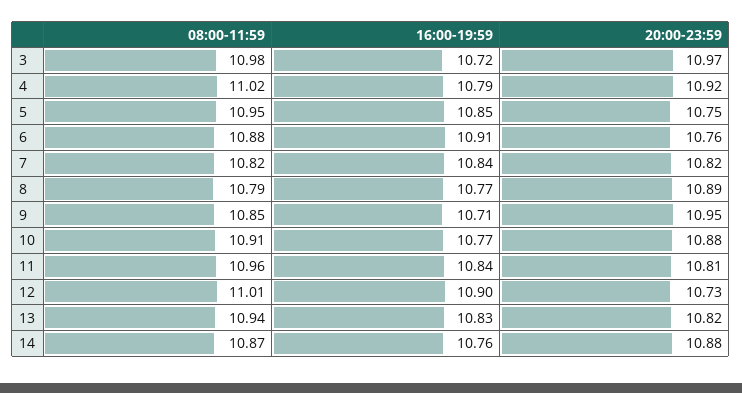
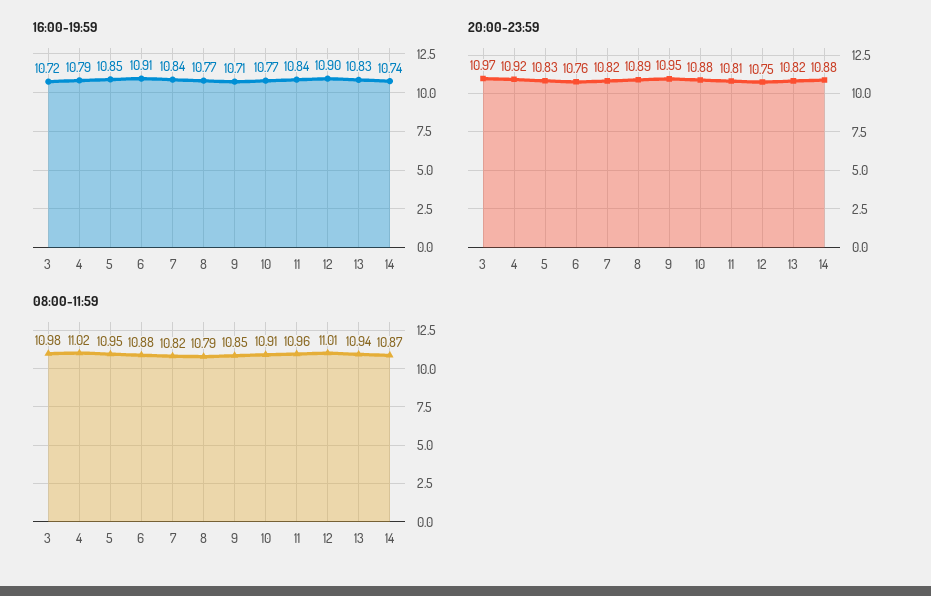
20:00-23:59, 5: 10.75 -> 10.83
20:00-23:59, 12: 10.73 -> 10.75
16:00-19:59, 14: 10.76 -> 10.74

